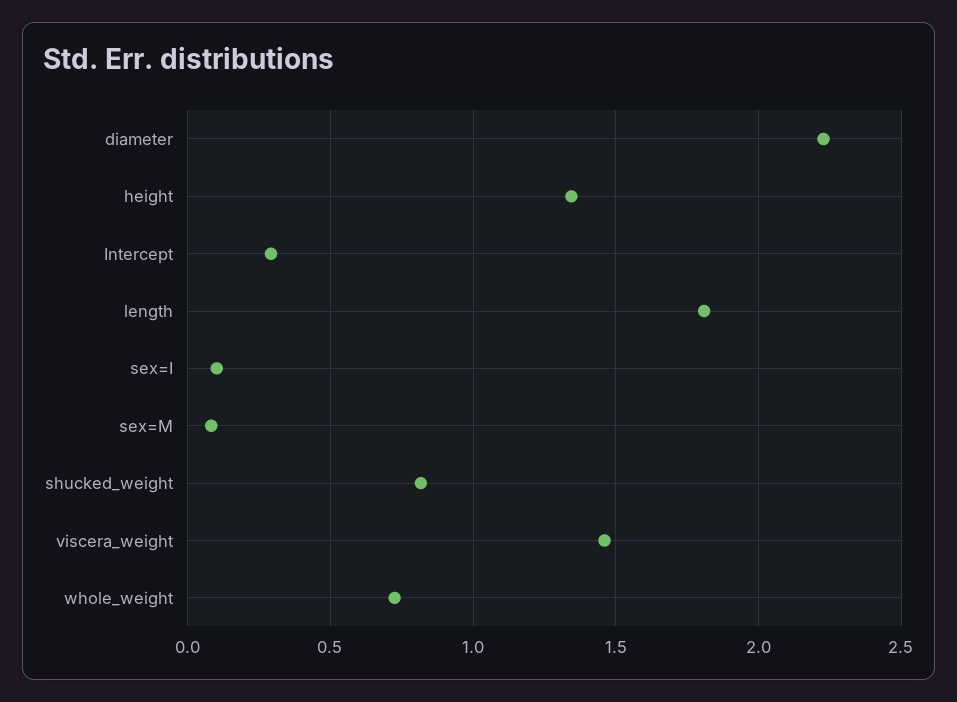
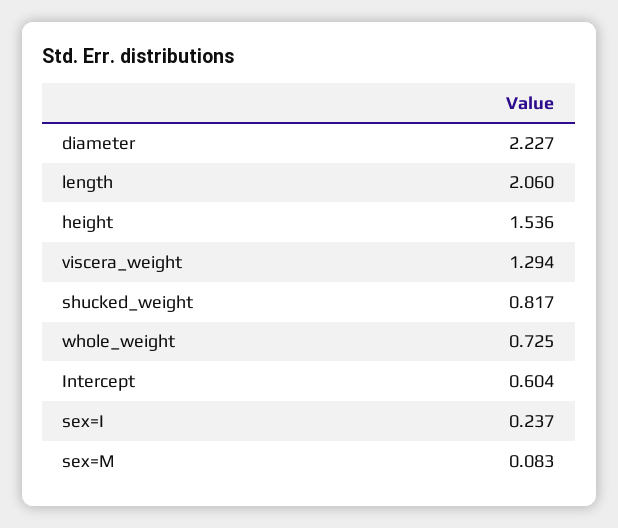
height: 1.35 -> 1.536
Intercept: 0.3 -> 0.604
length: 1.8 -> 2.06
sex=I: 0.1 -> 0.237
viscera_weight: 1.45 -> 1.294

